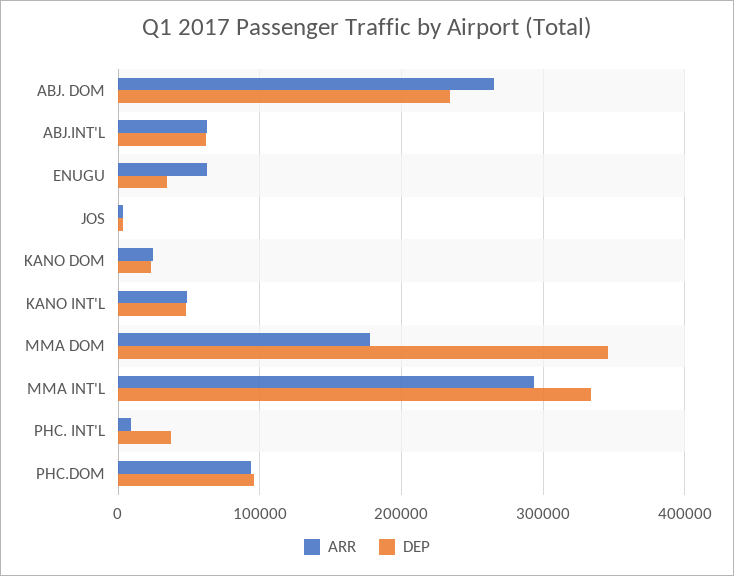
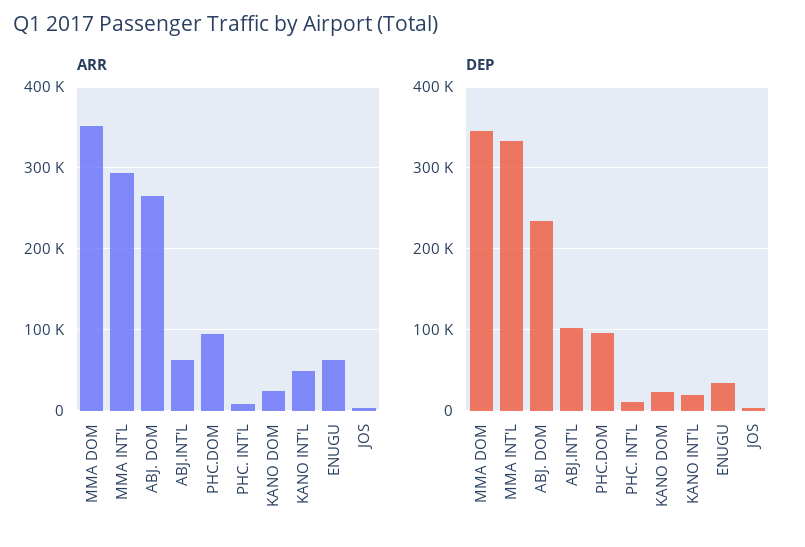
DEP, ABJ.INT'L: 60000 -> 100000
DEP, KANO INT'L: 50000 -> 20000
ARR, MMA DOM: 180000 -> 350000
DEP, PHC. INT'L: 40000 -> 10000

